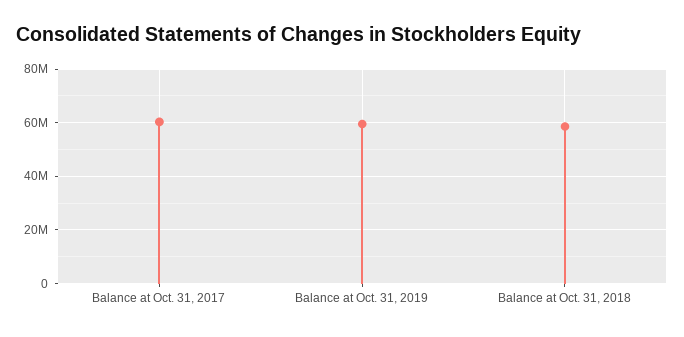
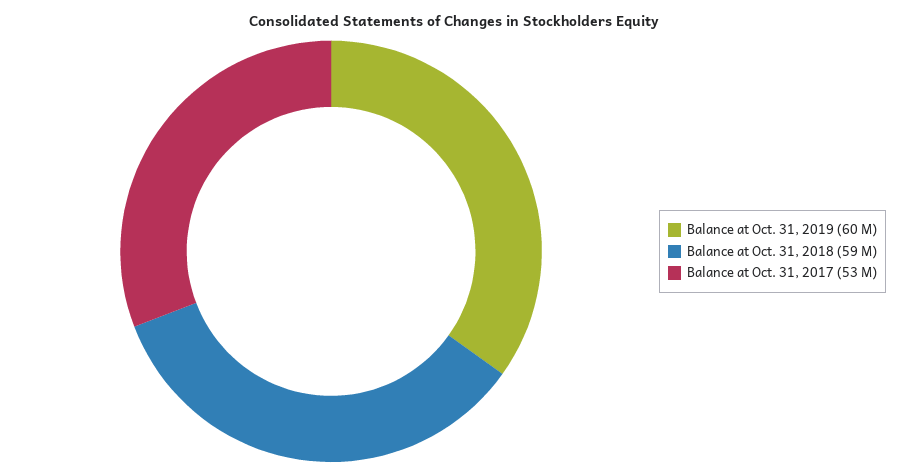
Balance at Oct. 31, 2017: 60000000 -> 53000000

